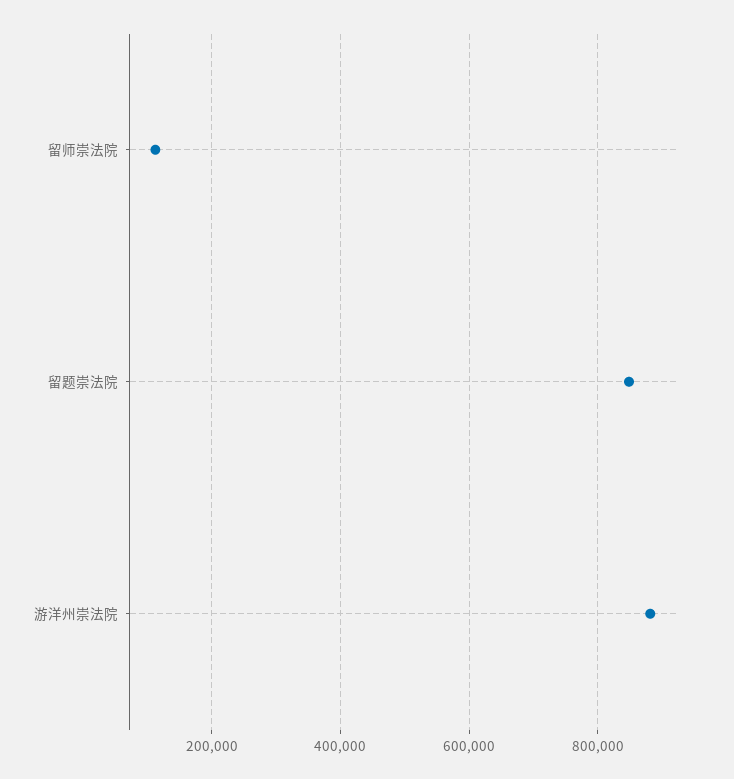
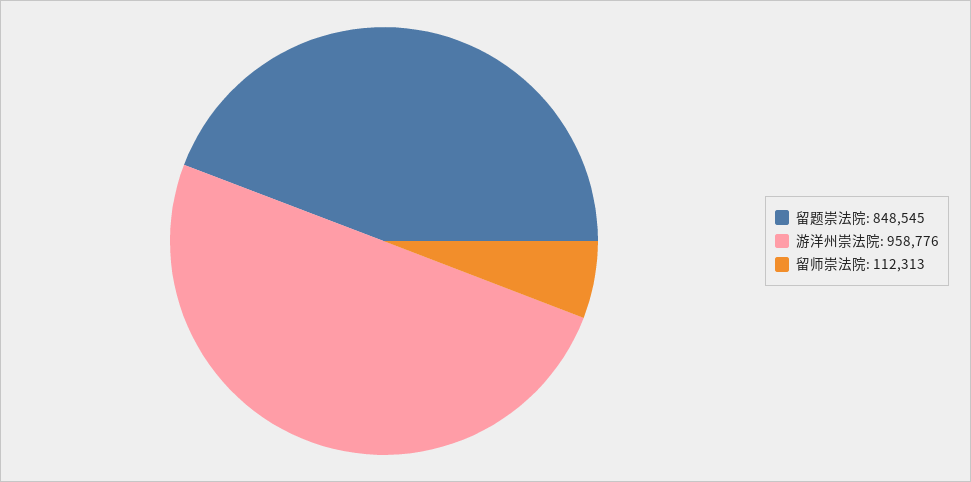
游洋州崇法院: 880000 -> 958776

